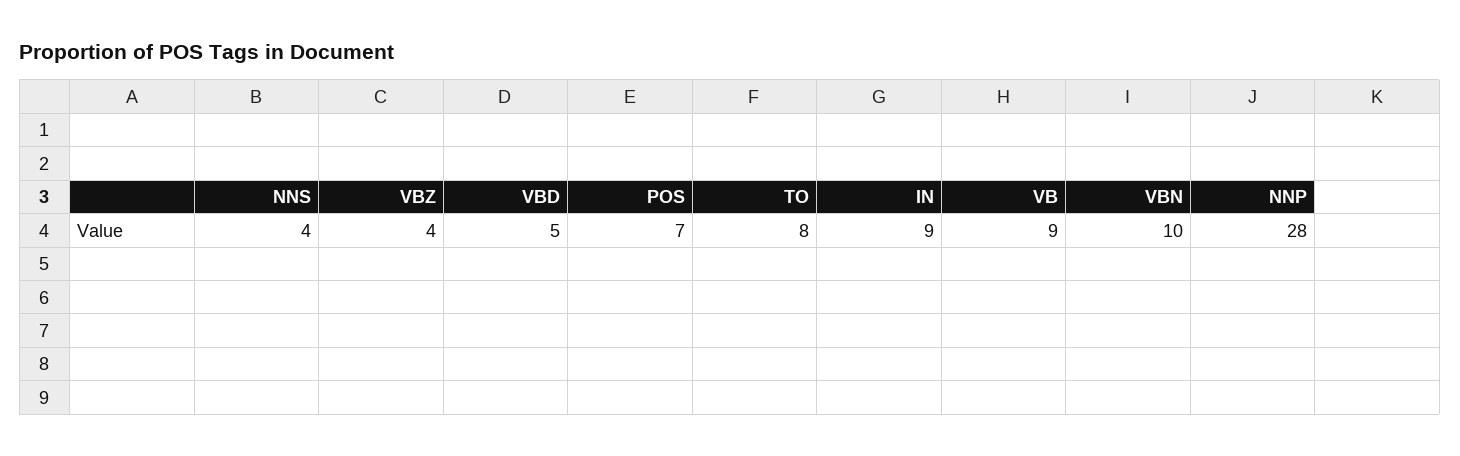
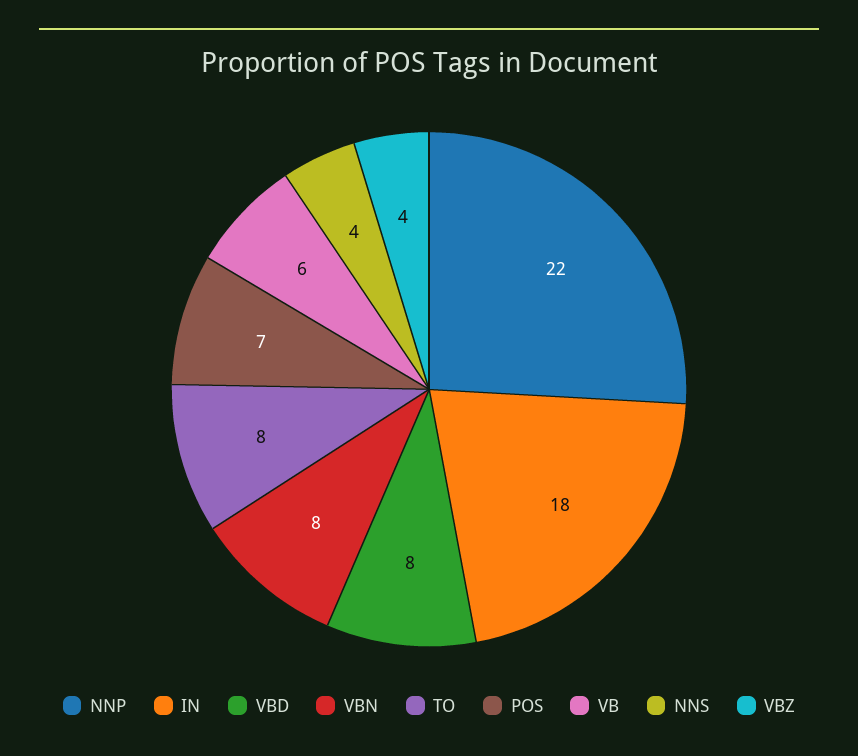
VBD: 5 -> 8
IN: 9 -> 18
VB: 9 -> 6
VBN: 10 -> 8
NNP: 28 -> 22

